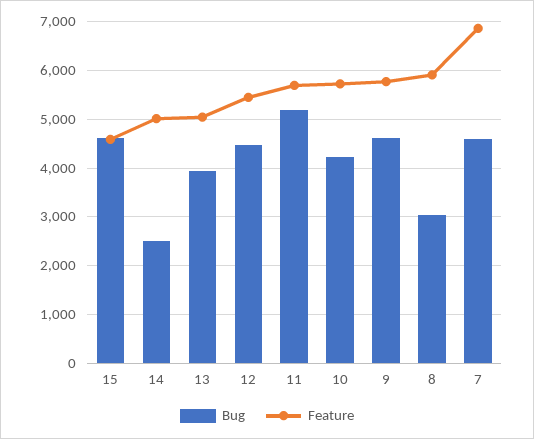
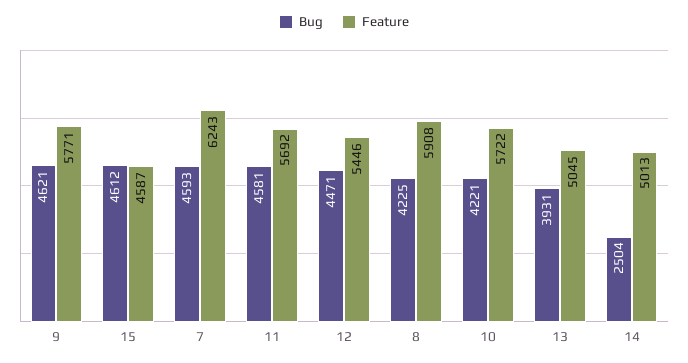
Bug, 11: 5200 -> 4581
Bug, 8: 3000 -> 4225
Feature, 7: 6800 -> 6243

